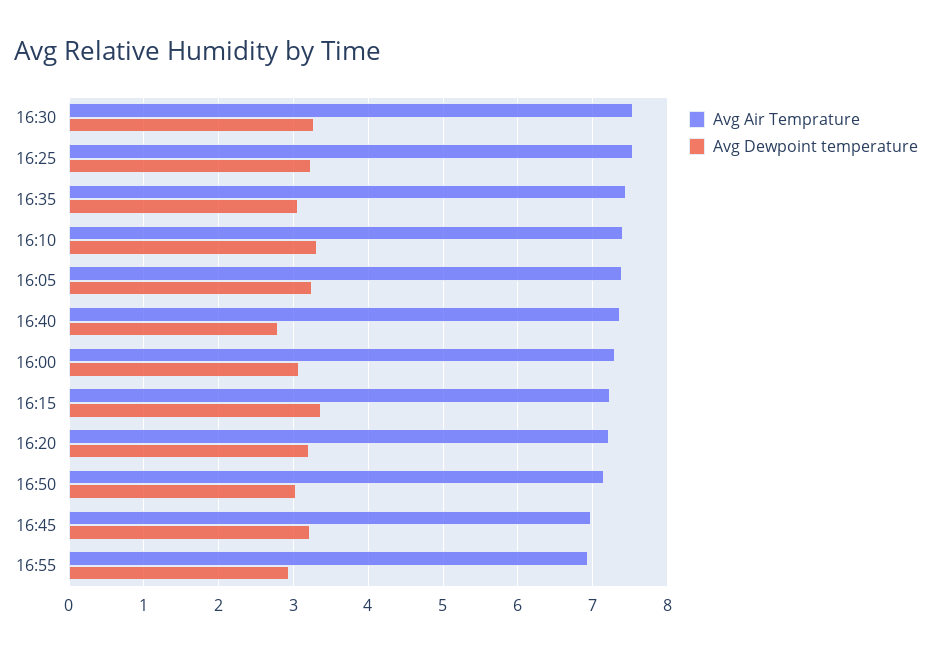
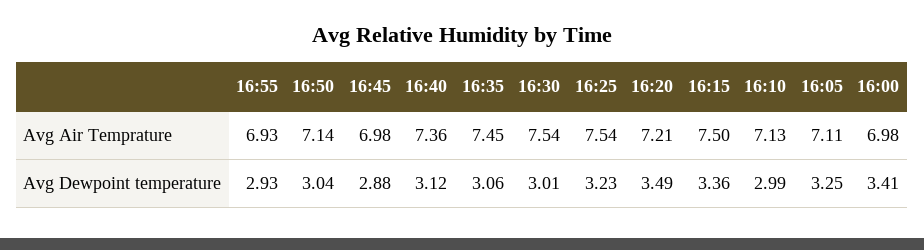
Avg Dewpoint temperature, 16:30: 3.3 -> 3.01
Avg Air Temprature, 16:10: 7.4 -> 7.13
Avg Dewpoint temperature, 16:10: 3.3 -> 2.99
Avg Air Temprature, 16:05: 7.4 -> 7.11
Avg Dewpoint temperature, 16:40: 2.8 -> 3.12
Avg Air Temprature, 16:00: 7.3 -> 6.98
Avg Dewpoint temperature, 16:00: 3.1 -> 3.41
Avg Air Temprature, 16:15: 7.2 -> 7.5
Avg Dewpoint temperature, 16:20: 3.2 -> 3.49
Avg Dewpoint temperature, 16:45: 3.2 -> 2.88

